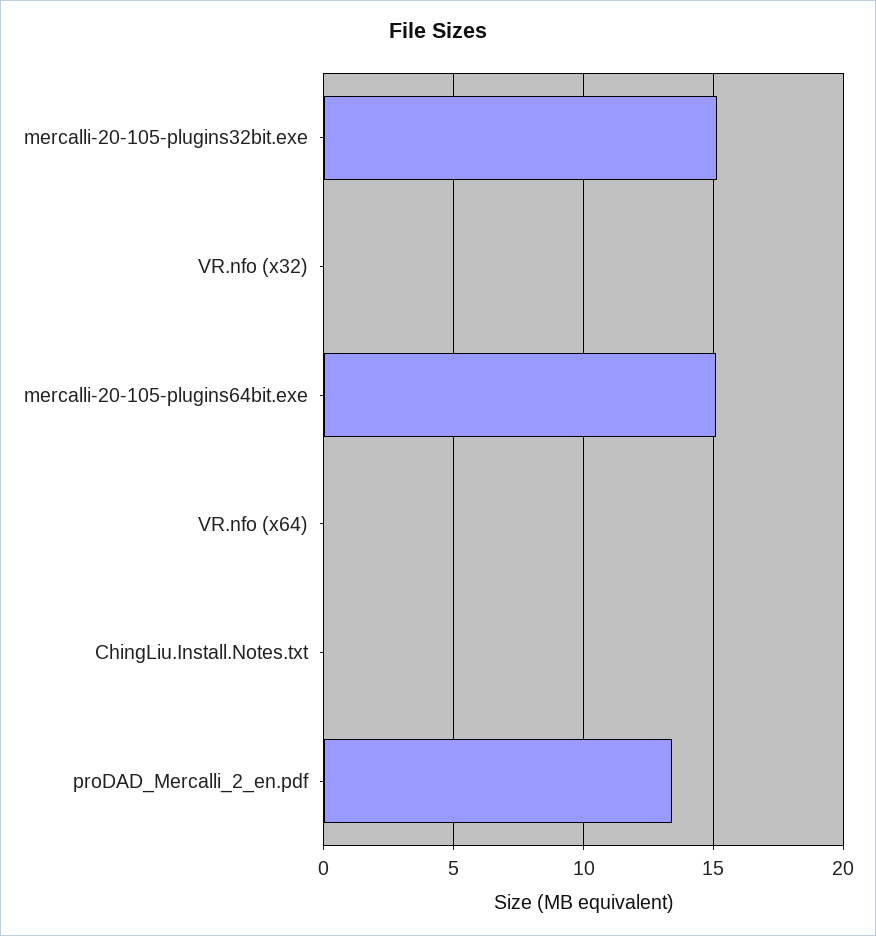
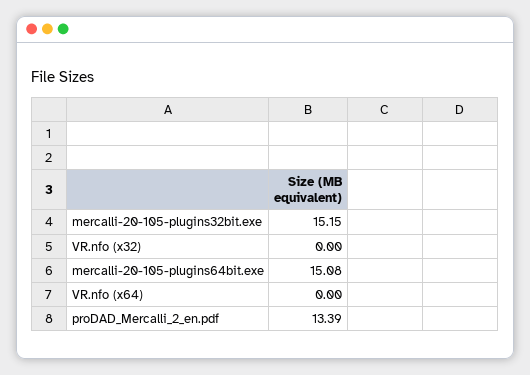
ChingLiu.Install.Notes.txt: 0 -> none

